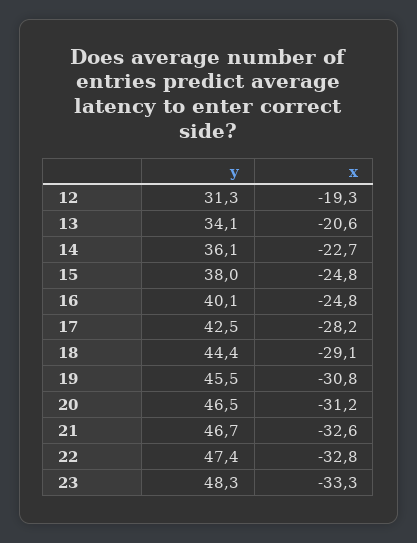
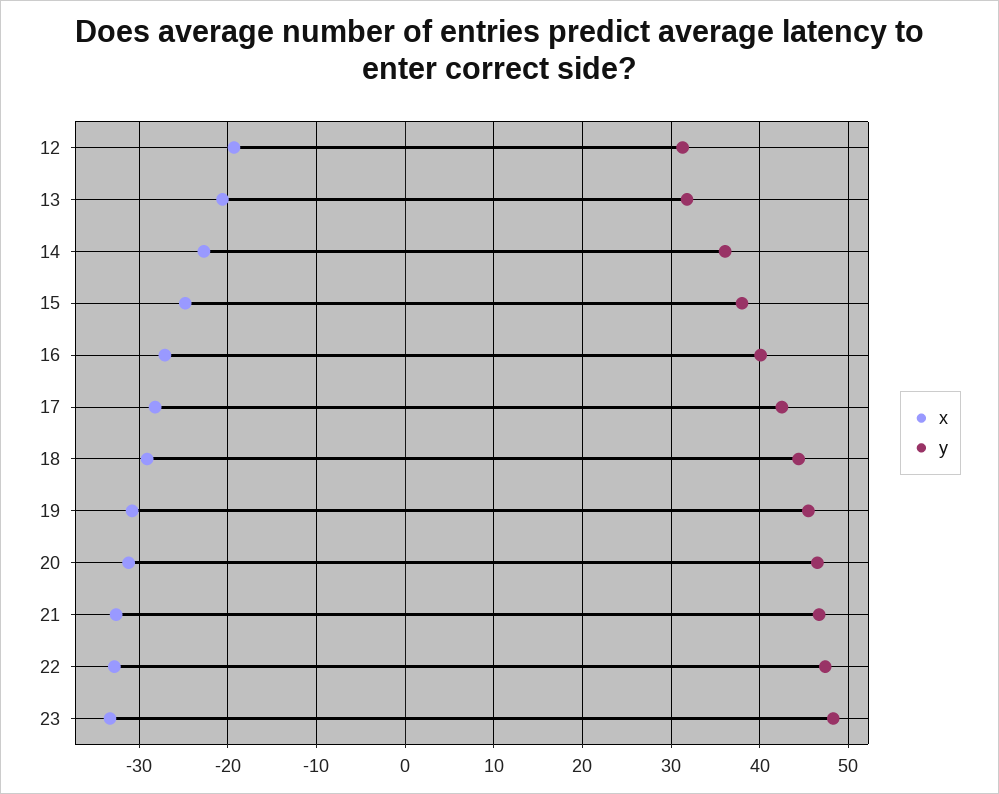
y, 13: 34.1 -> 32
x, 16: -24.8 -> -27

